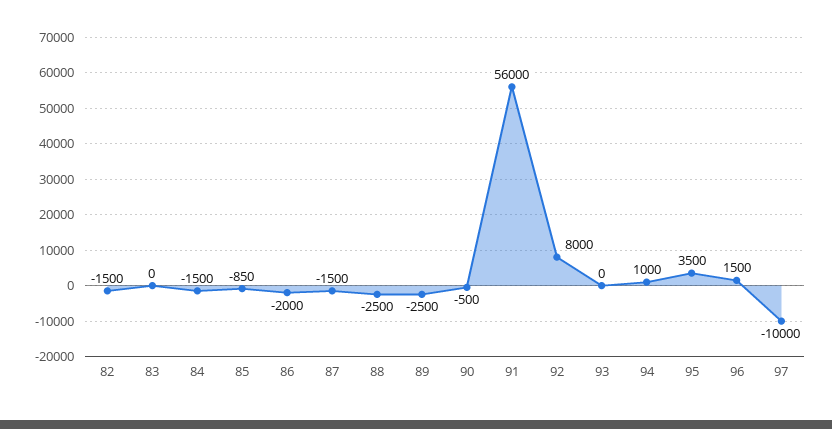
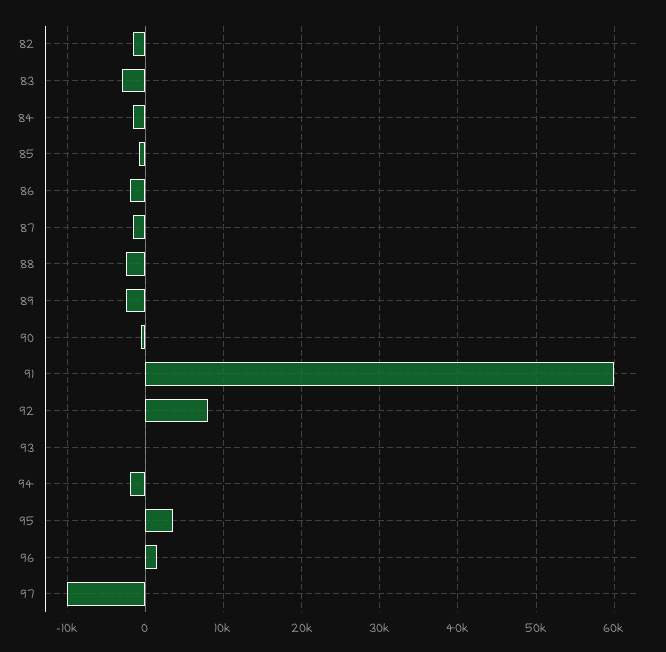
83: 0 -> -3000
91: 56000 -> 60000
94: 1000 -> -2000

